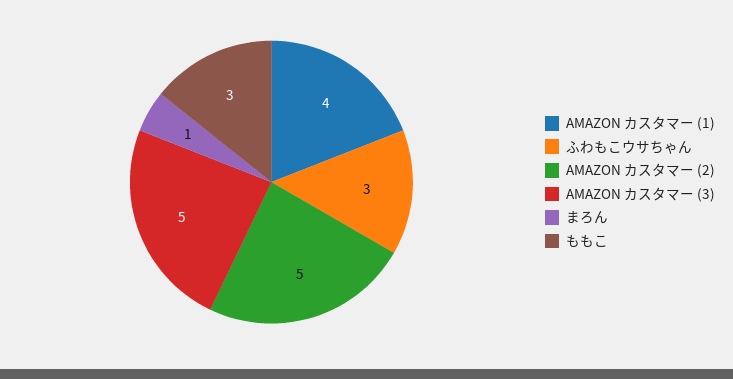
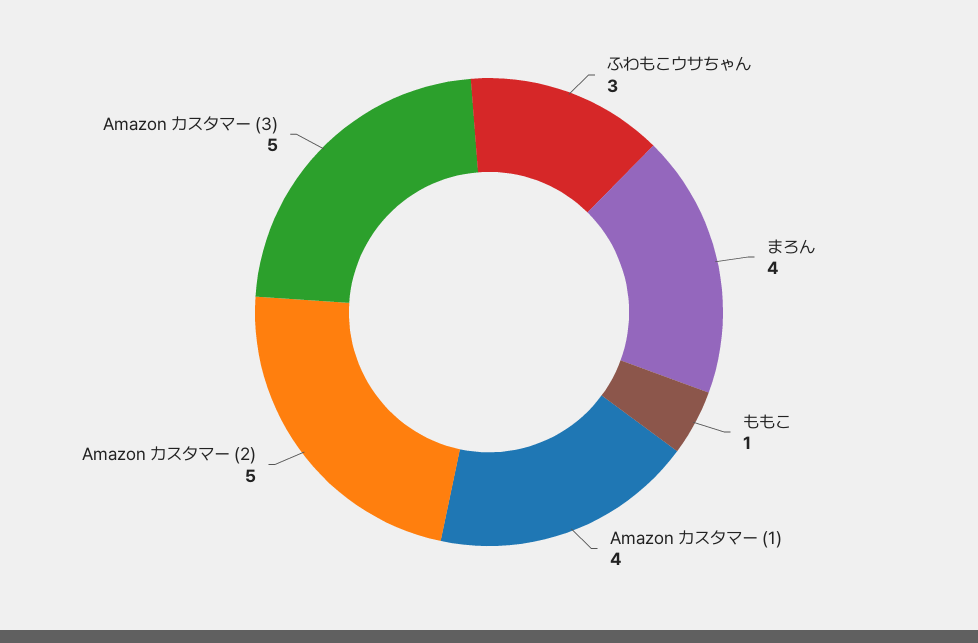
まろん: 1 -> 4
ももこ: 3 -> 1

